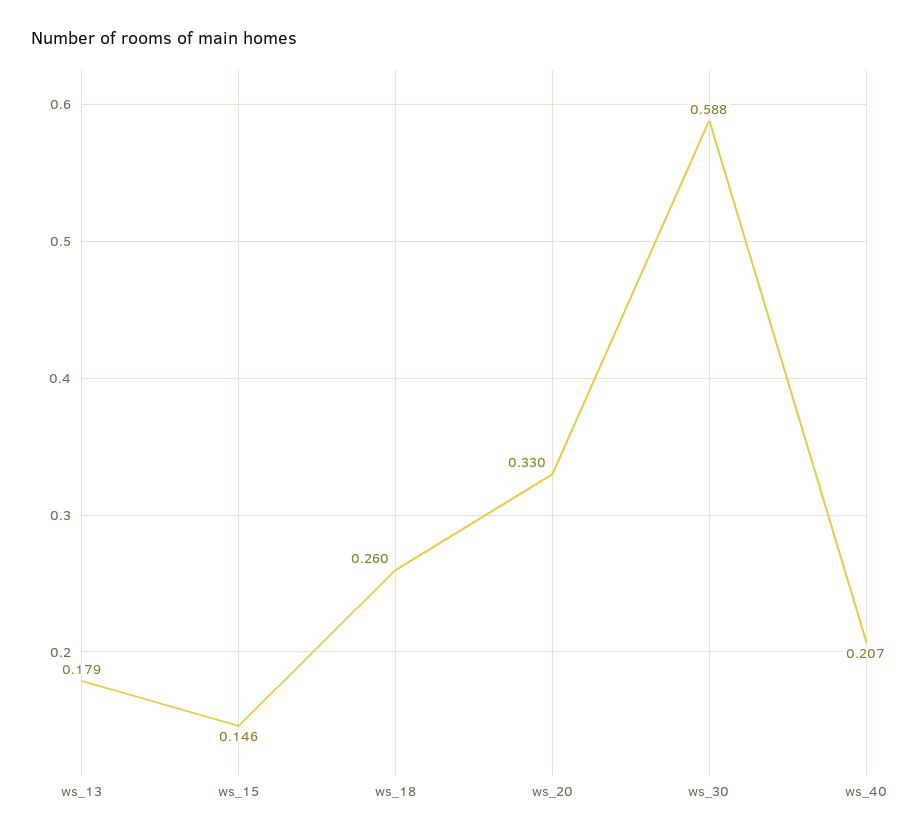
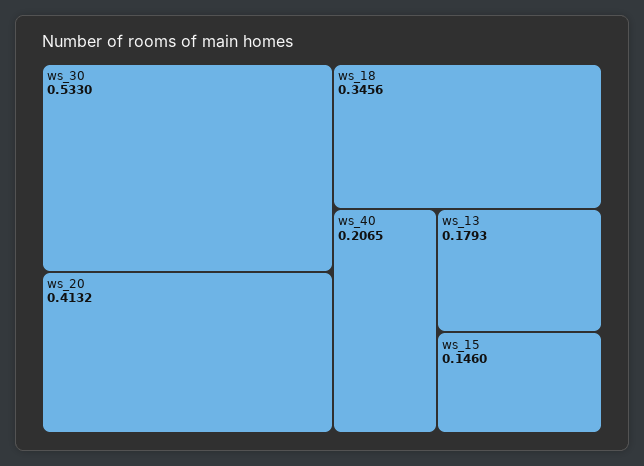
ws_18: 0.26 -> 0.3456
ws_20: 0.33 -> 0.4132
ws_30: 0.588 -> 0.533

